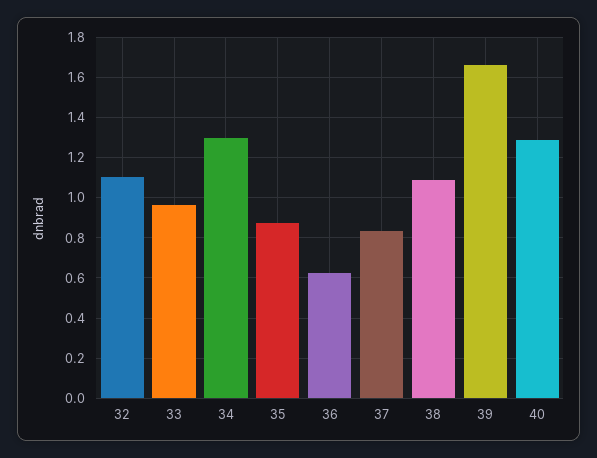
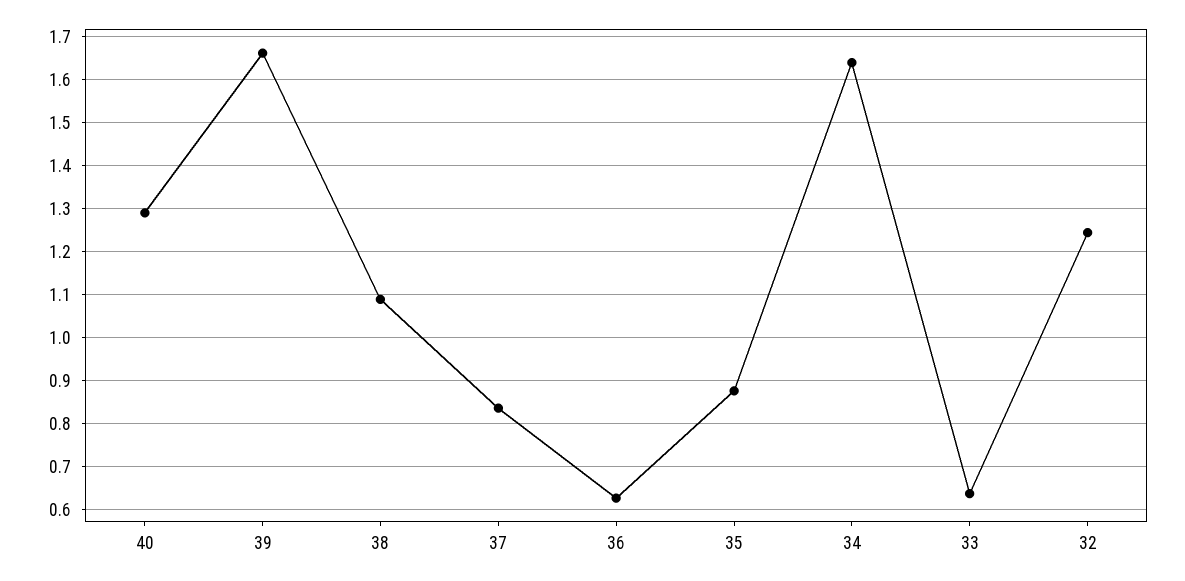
32: 1.1 -> 1.24
33: 0.95 -> 0.64
34: 1.3 -> 1.64

